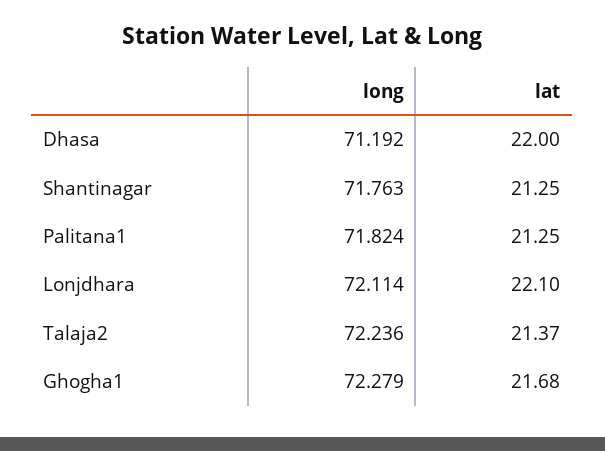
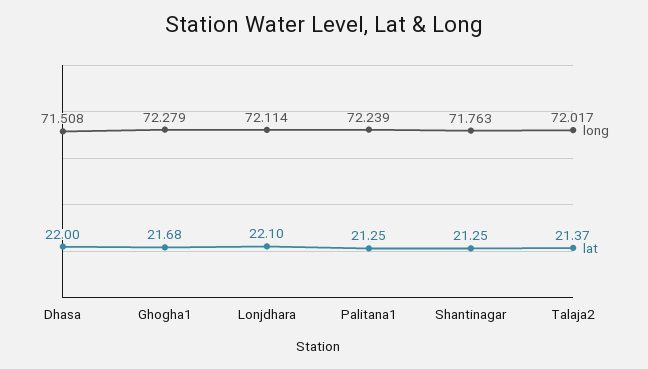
long, Dhasa: 71.192 -> 71.508
long, Palitana1: 71.824 -> 72.239
long, Talaja2: 72.236 -> 72.017

